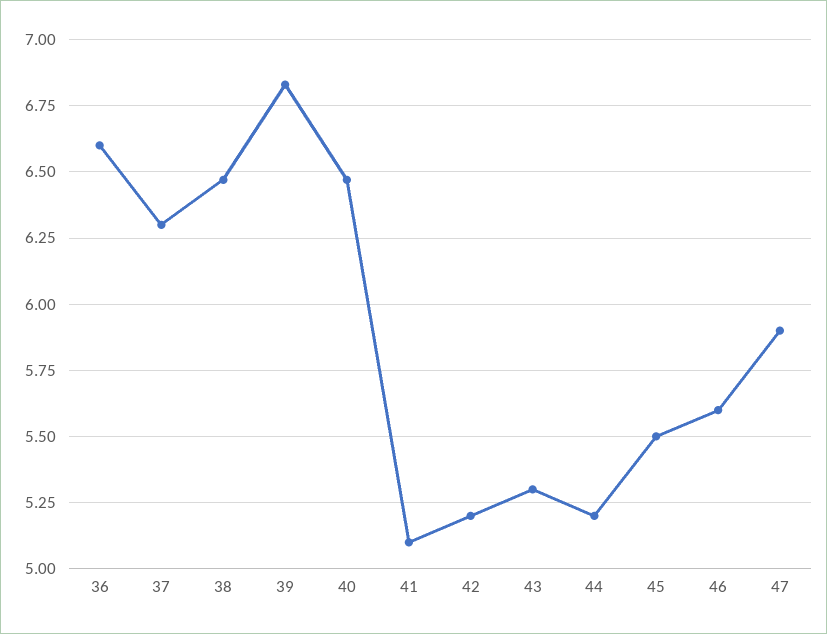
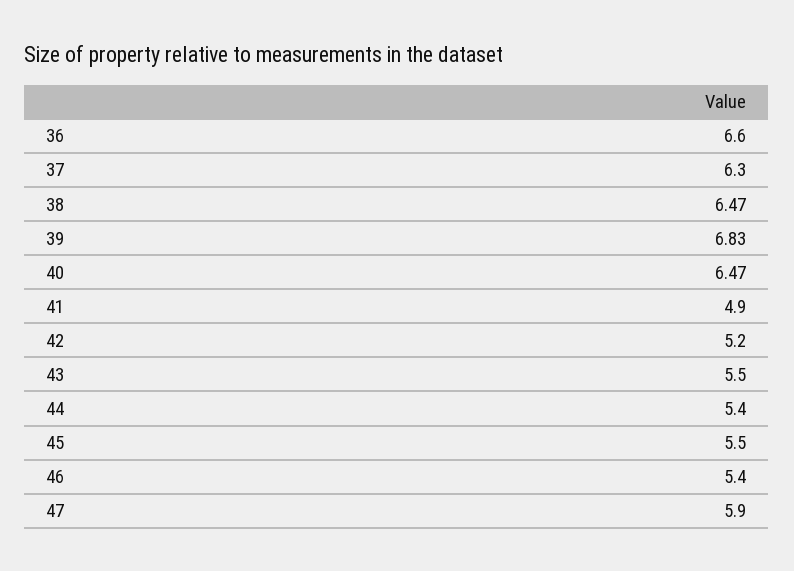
41: 5.1 -> 4.9
43: 5.3 -> 5.5
44: 5.2 -> 5.4
46: 5.6 -> 5.4

